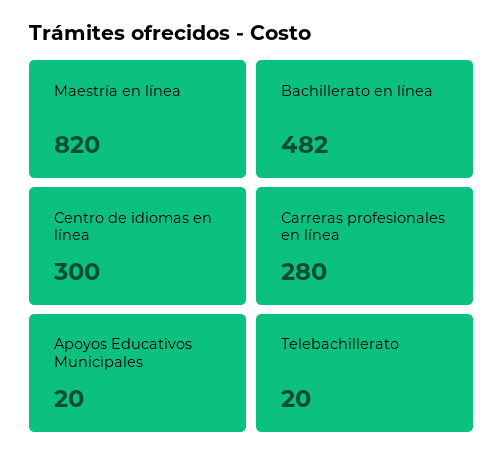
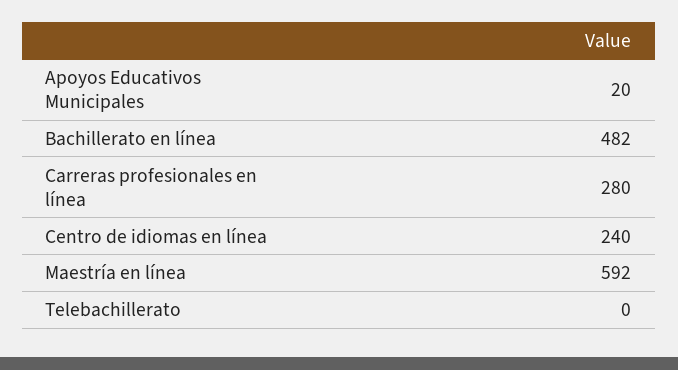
Maestría en línea: 820 -> 592
Centro de idiomas en línea: 300 -> 240
Telebachillerato: 20 -> 0

